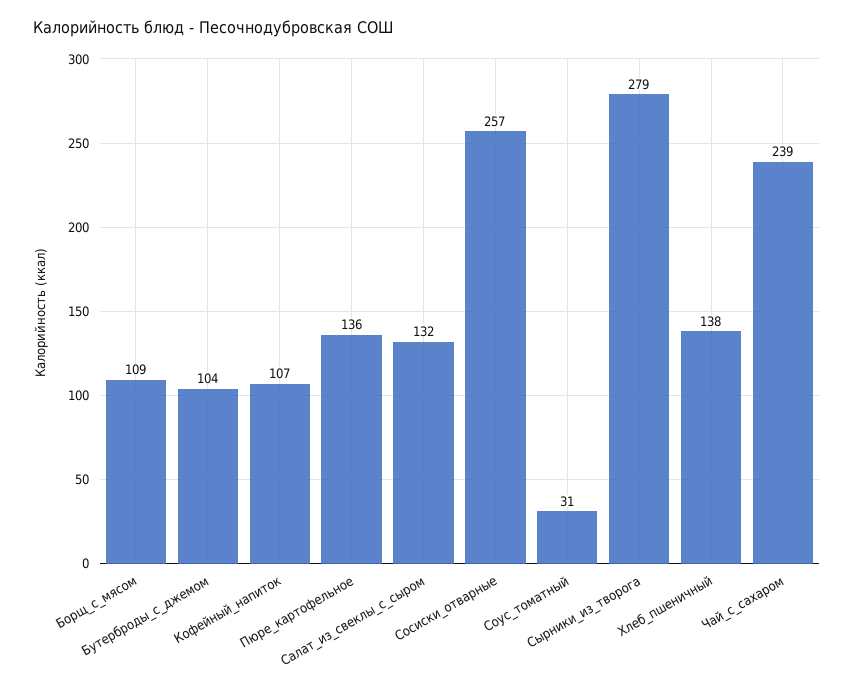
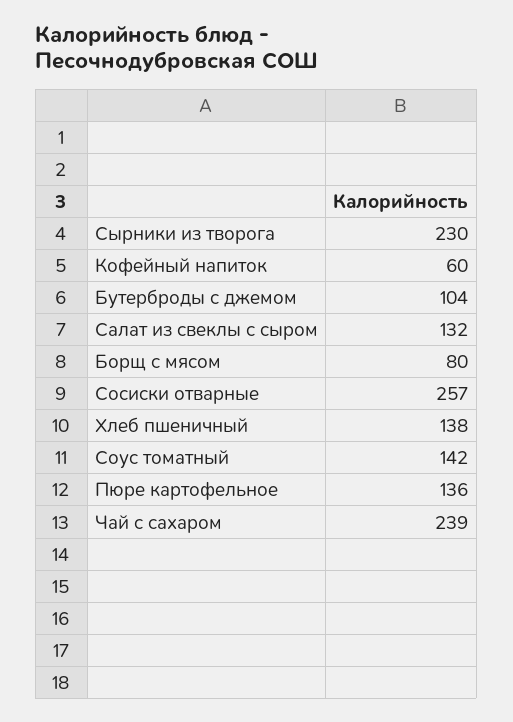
Борщ_с_мясом: 109 -> 80
Кофейный_напиток: 107 -> 60
Соус_томатный: 31 -> 142
Сырники_из_творога: 279 -> 230

